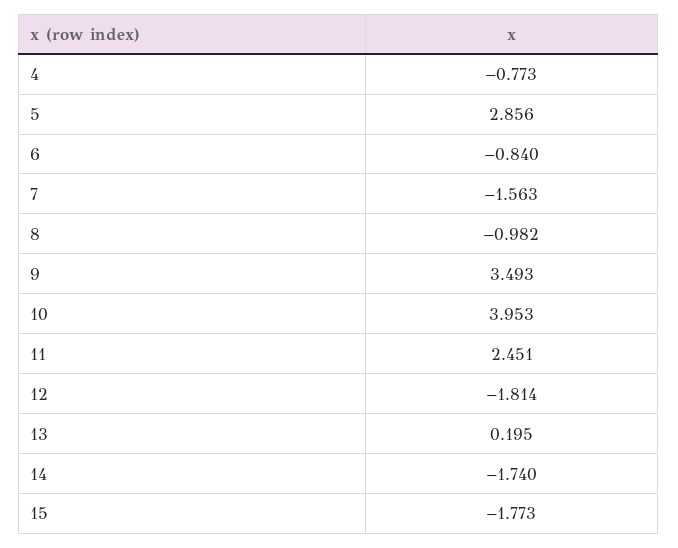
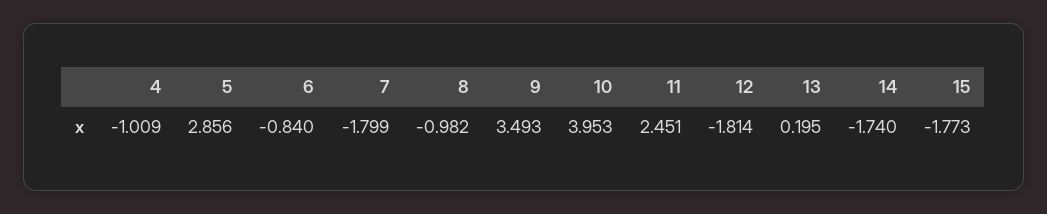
4: -0.773 -> -1.009
7: -1.563 -> -1.799

